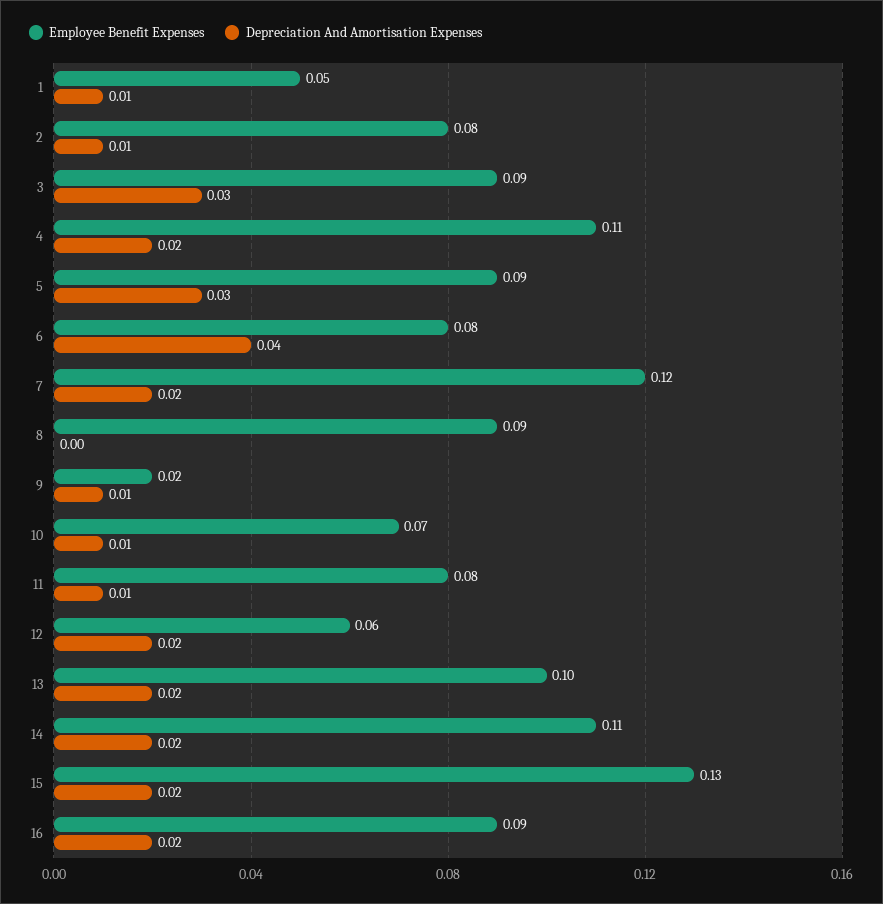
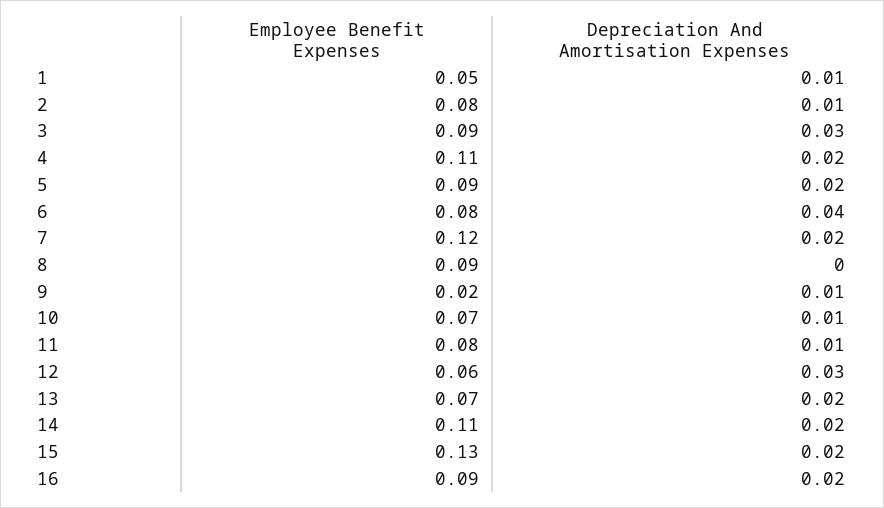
Depreciation And Amortisation Expenses, 5: 0.03 -> 0.02
Depreciation And Amortisation Expenses, 12: 0.02 -> 0.03
Employee Benefit Expenses, 13: 0.1 -> 0.07

